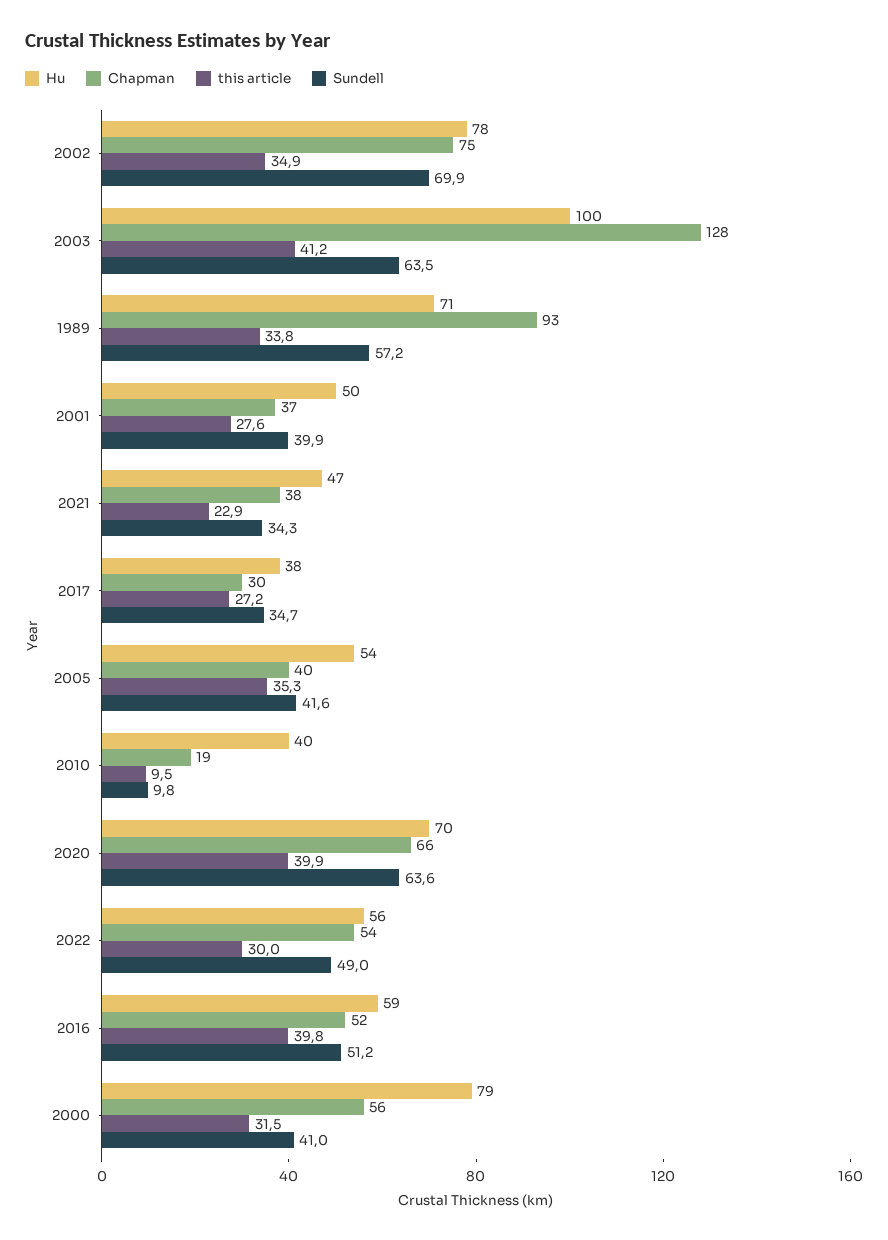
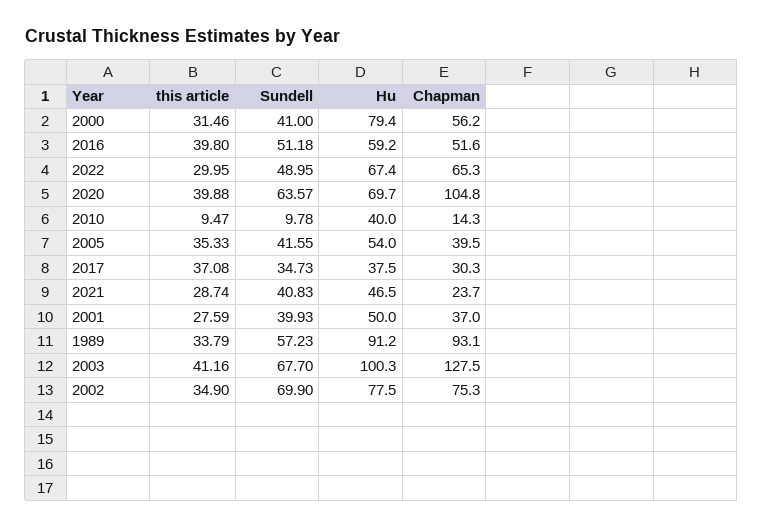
Sundell, 2003: 63.5 -> 67.7
Hu, 1989: 71 -> 91.2
Chapman, 2021: 38 -> 23.7
this article, 2021: 22.9 -> 28.74
Sundell, 2021: 34.3 -> 40.83
this article, 2017: 27.2 -> 37.08
Chapman, 2010: 19 -> 14.3
Chapman, 2020: 66 -> 104.8
Hu, 2022: 56 -> 67.4
Chapman, 2022: 54 -> 65.3

